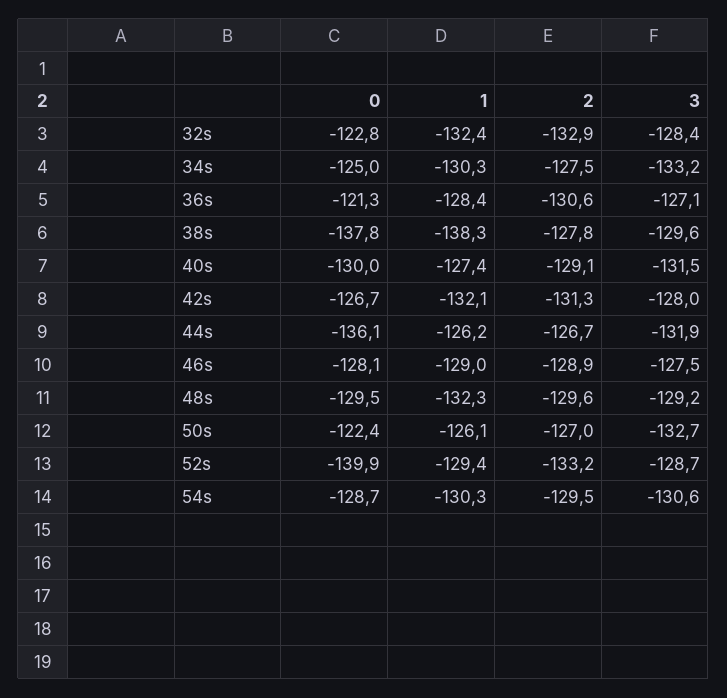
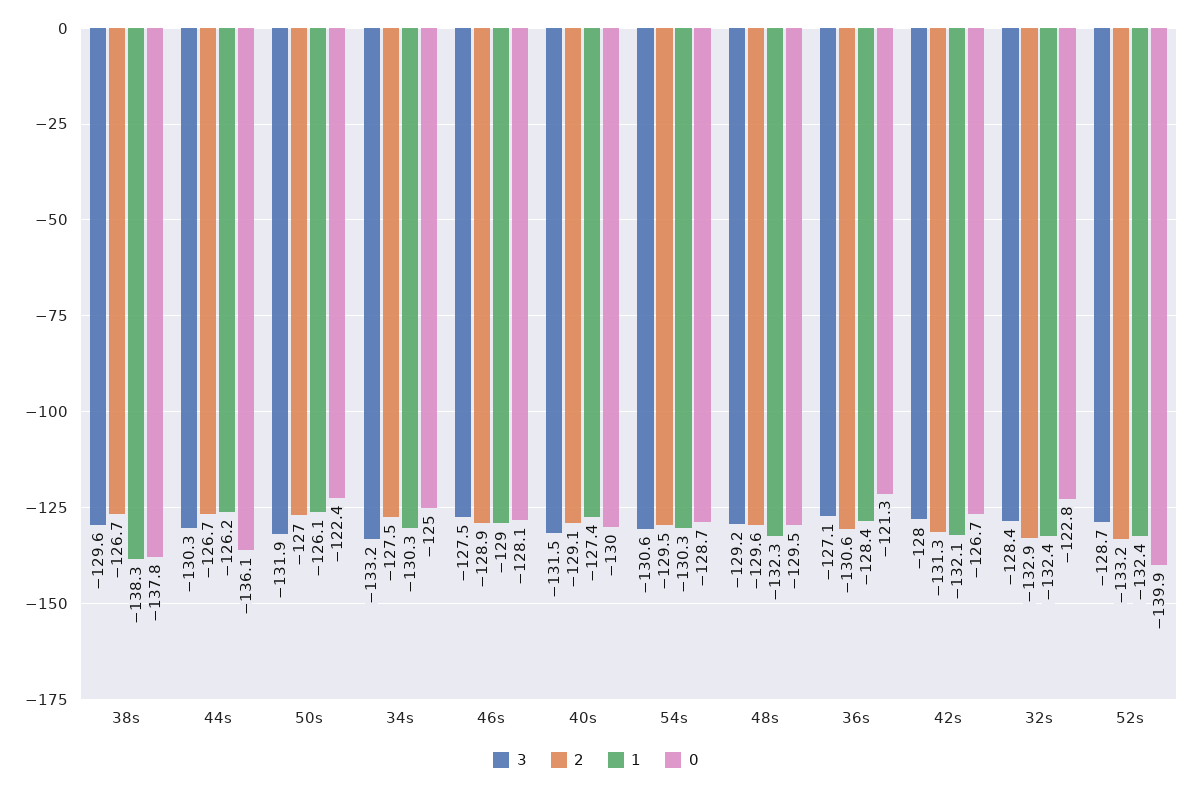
2, 38s: -127.8 -> -126.7
3, 44s: -131.9 -> -130.3
3, 50s: -132.7 -> -131.9
1, 52s: -129.4 -> -132.4

